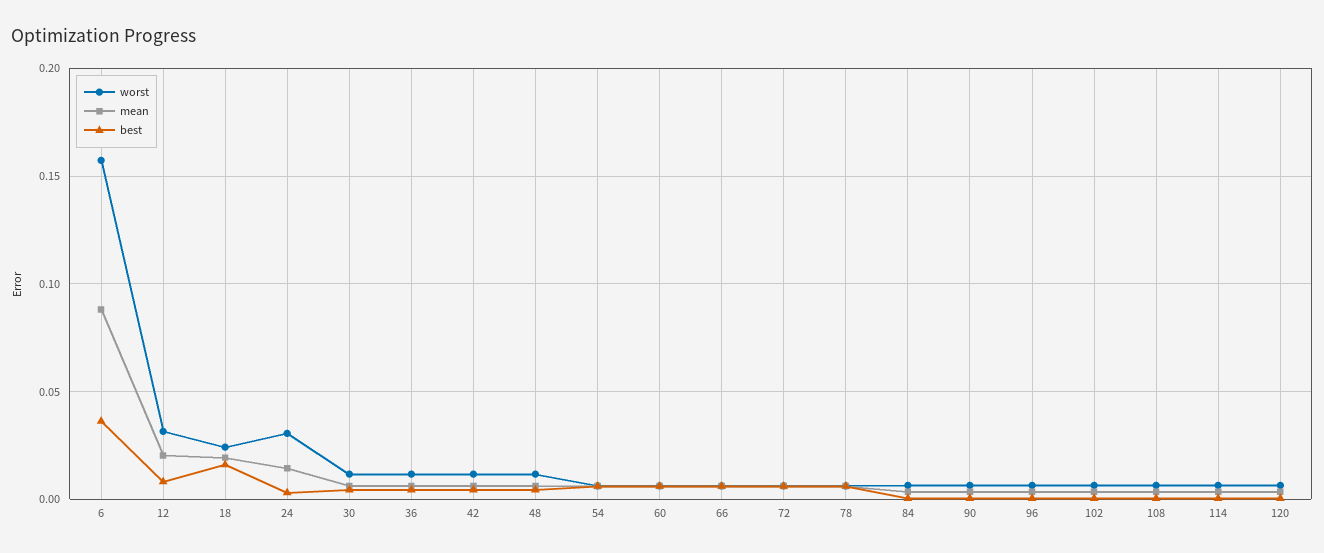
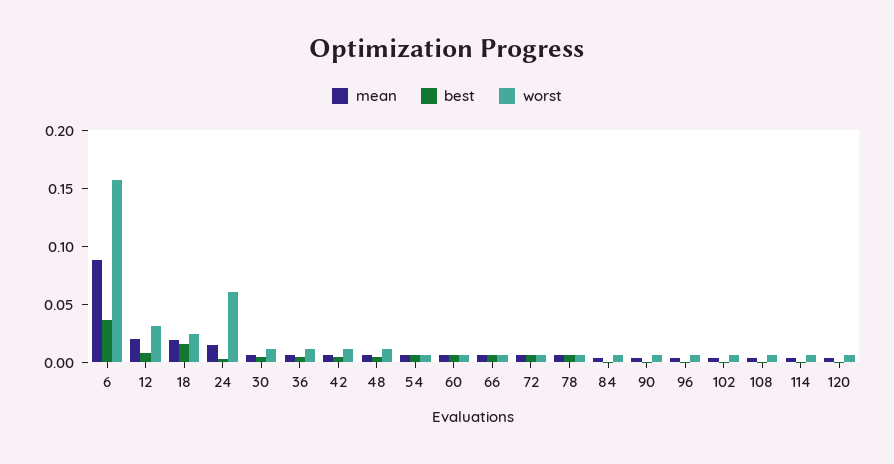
worst, 24: 0.03 -> 0.06

